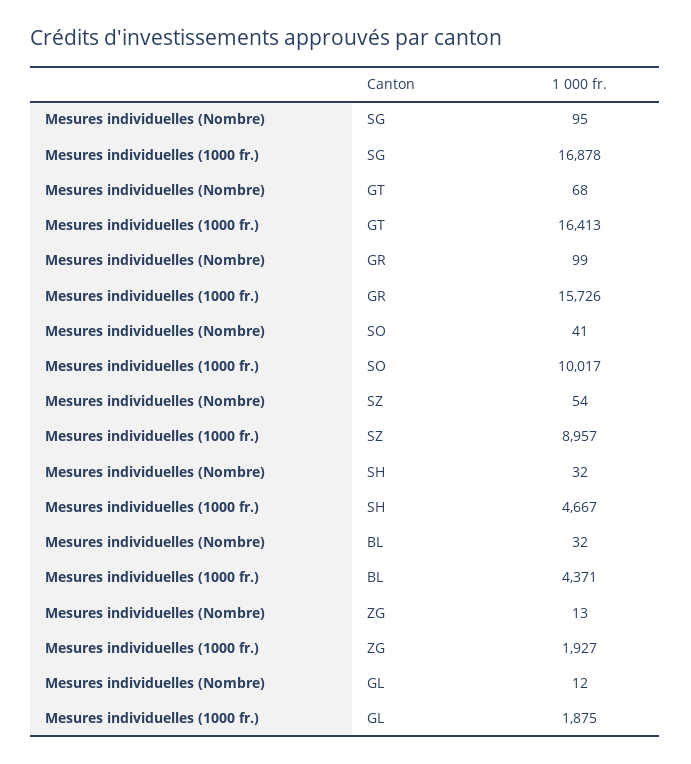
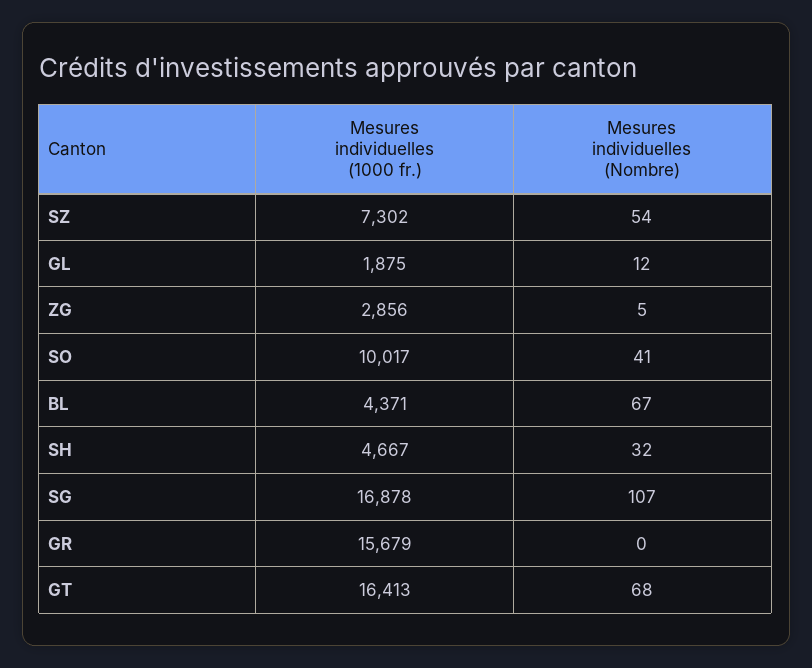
Mesures individuelles (Nombre), SG: 95 -> 107
Mesures individuelles (Nombre), GR: 99 -> 0
Mesures individuelles (1000 fr.), GR: 15726 -> 15679
Mesures individuelles (1000 fr.), SZ: 8957 -> 7302
Mesures individuelles (Nombre), BL: 32 -> 67
Mesures individuelles (Nombre), ZG: 13 -> 5
Mesures individuelles (1000 fr.), ZG: 1927 -> 2856

